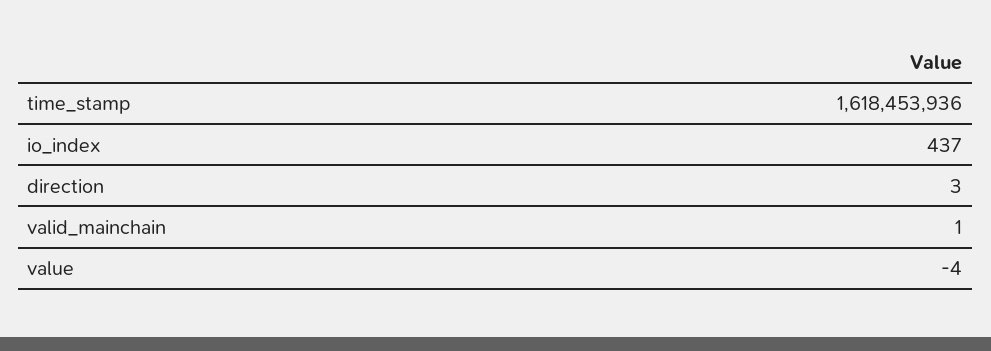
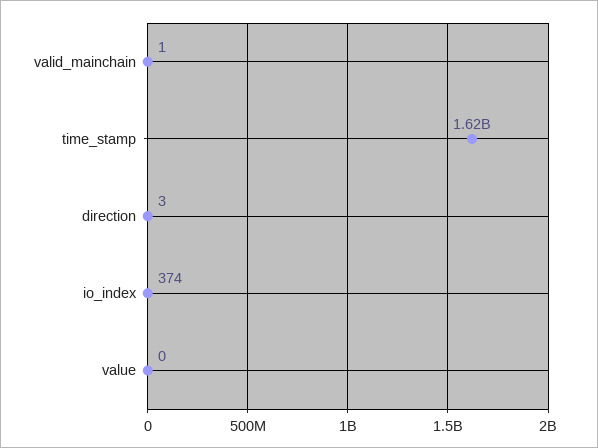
io_index: 437 -> 374
value: -4 -> 0

